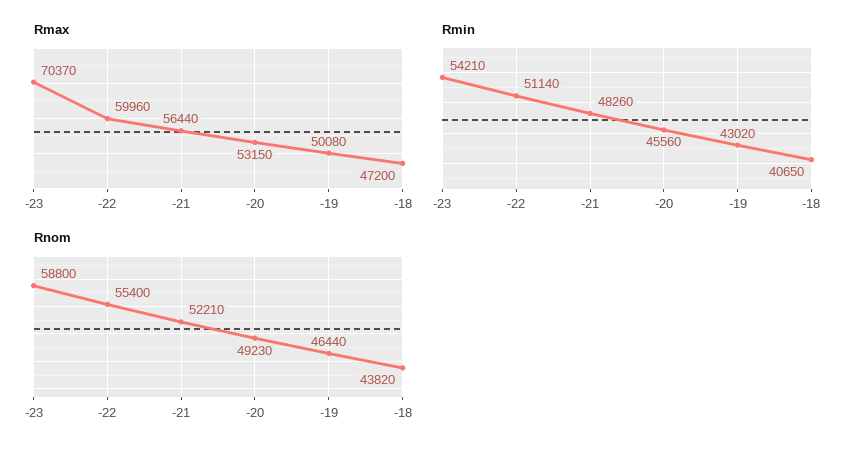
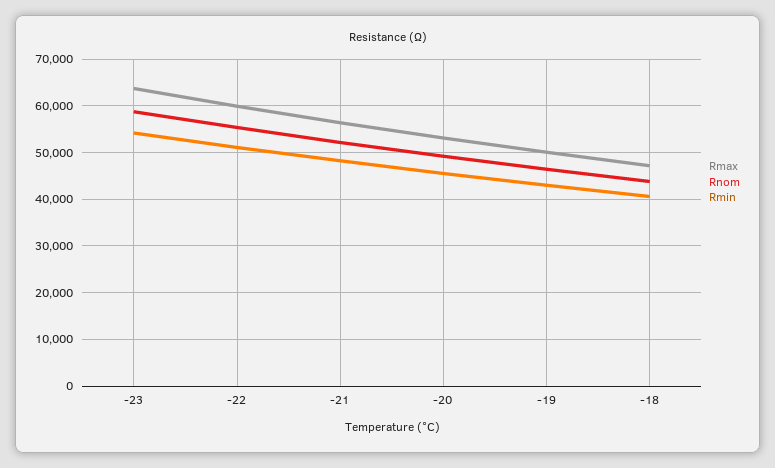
Rmax, -23: 70370 -> 64000

